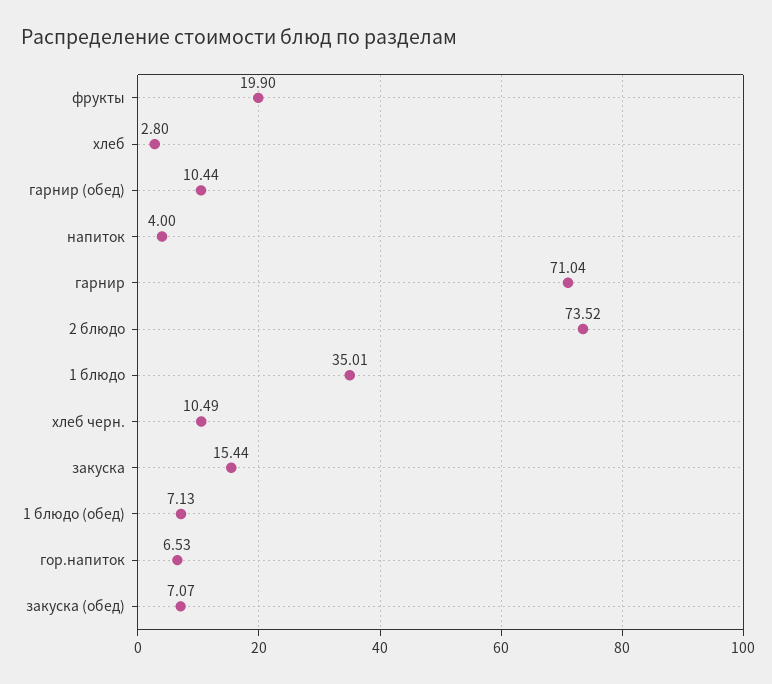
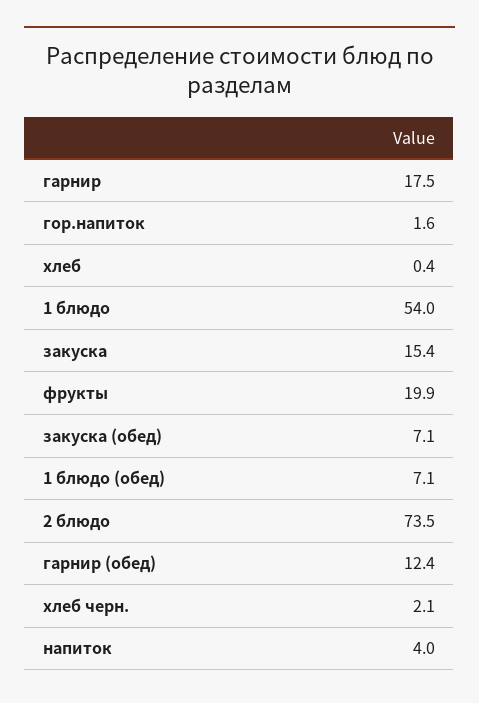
хлеб: 2.8 -> 0.4
гарнир (обед): 10.44 -> 12.4
гарнир: 71.04 -> 17.5
1 блюдо: 35.01 -> 54
хлеб черн.: 10.49 -> 2.1
гор.напиток: 6.53 -> 1.6

